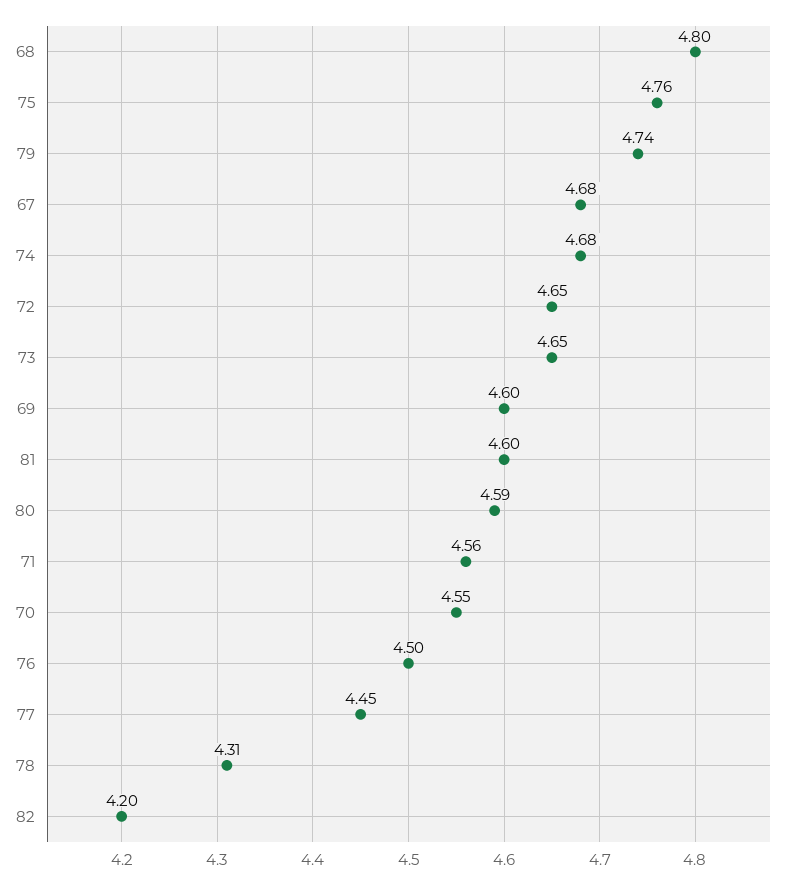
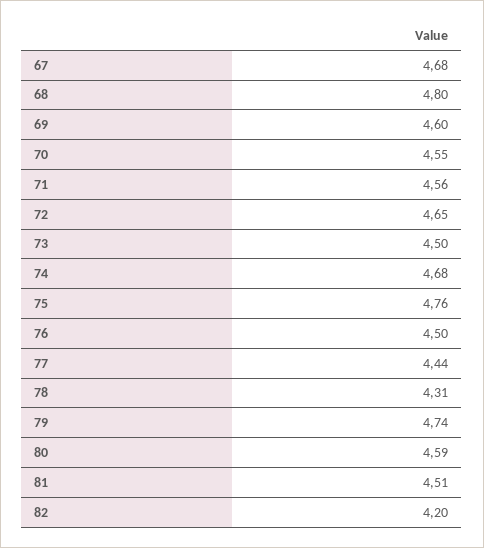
73: 4.65 -> 4.5
81: 4.6 -> 4.51
77: 4.45 -> 4.44

